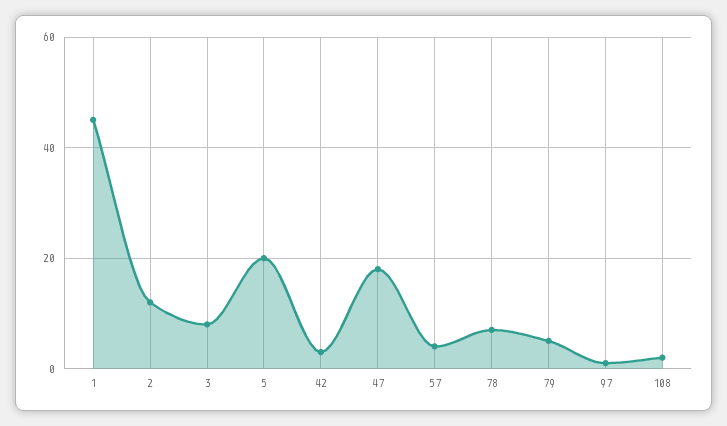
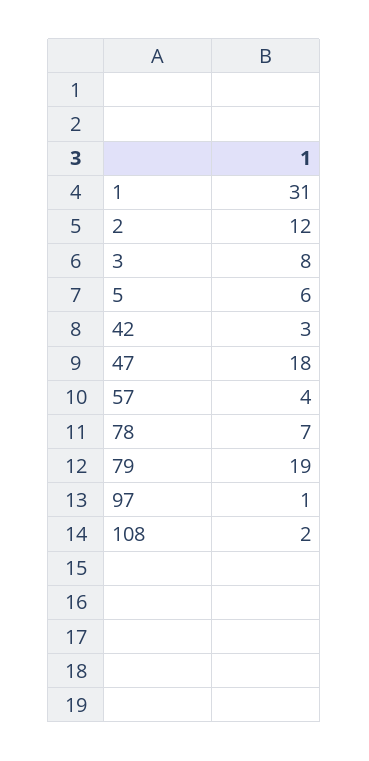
1: 45 -> 31
5: 20 -> 6
79: 5 -> 19

